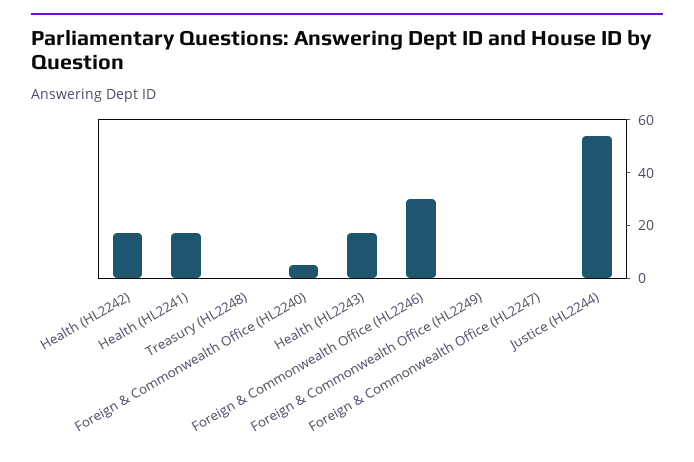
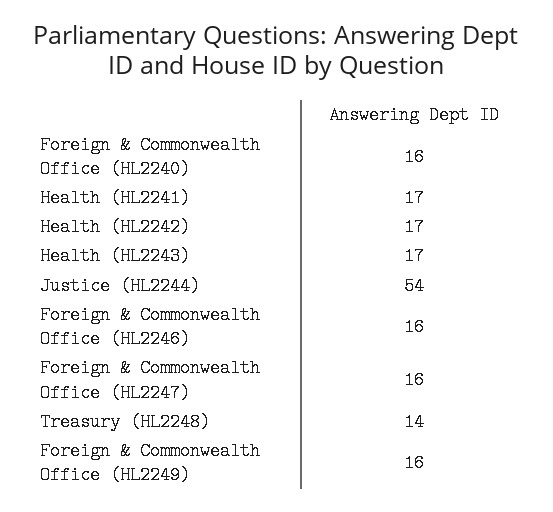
Treasury (HL2248): 0 -> 14
Foreign & Commonwealth Office (HL2240): 5 -> 16
Foreign & Commonwealth Office (HL2246): 30 -> 16
Foreign & Commonwealth Office (HL2249): 0 -> 16
Foreign & Commonwealth Office (HL2247): 0 -> 16

